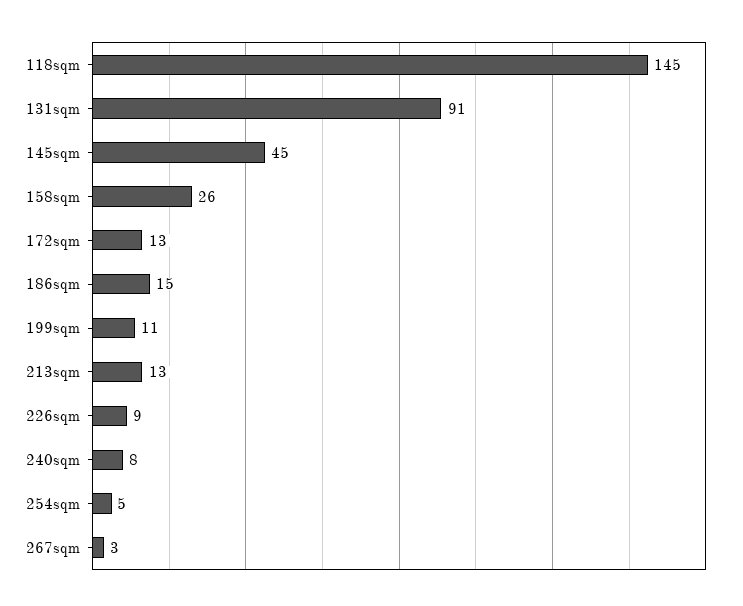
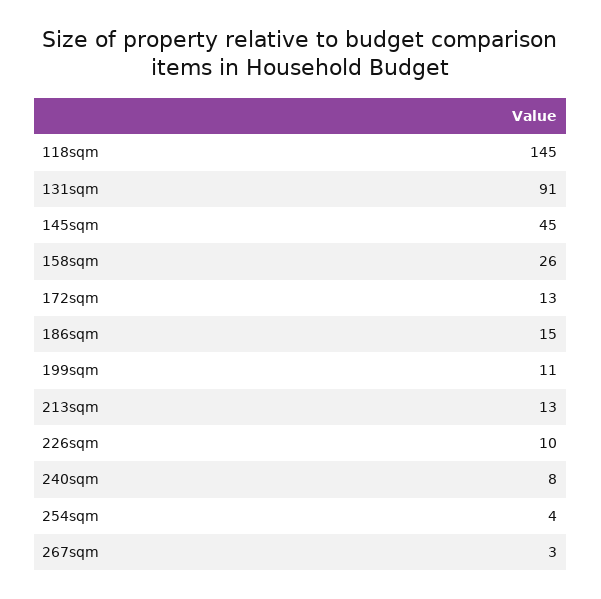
226sqm: 9 -> 10
254sqm: 5 -> 4

